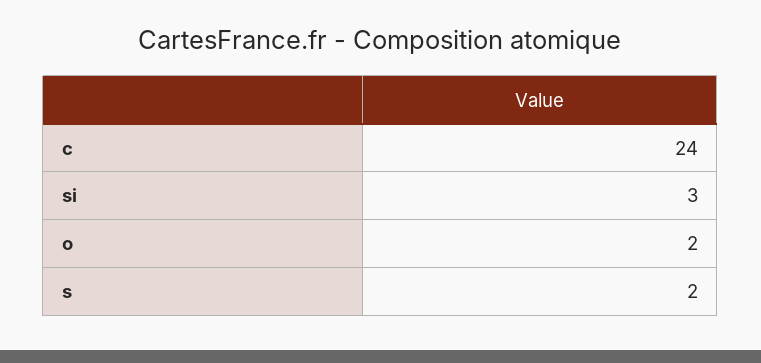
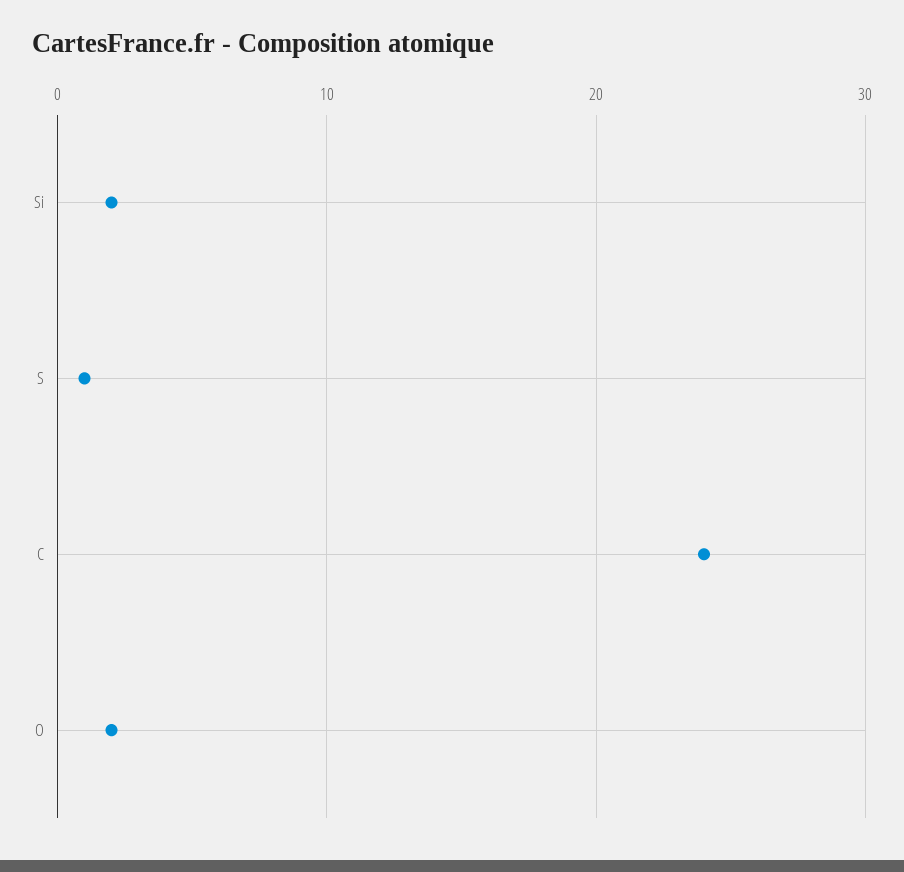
si: 3 -> 2
s: 2 -> 1

